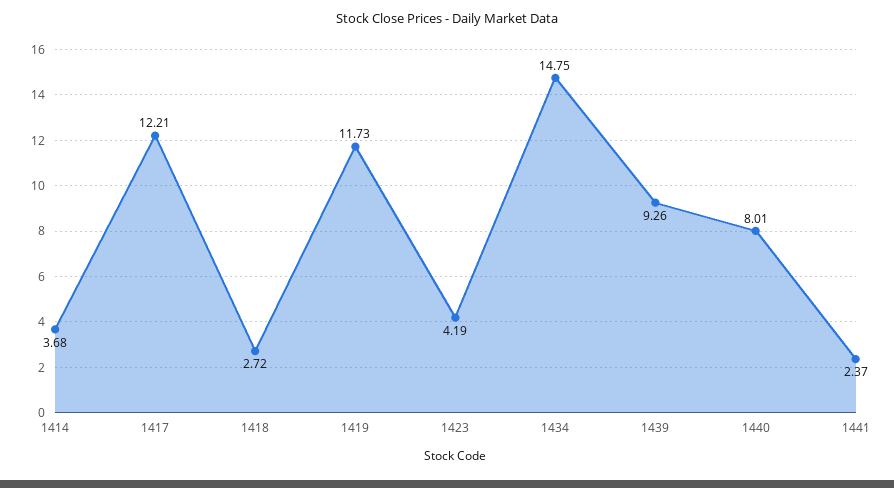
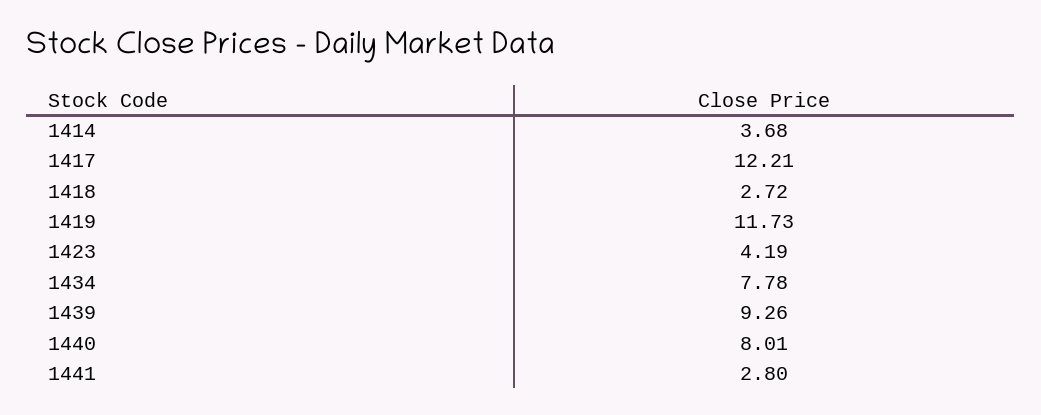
1434: 14.75 -> 7.78
1441: 2.37 -> 2.8

